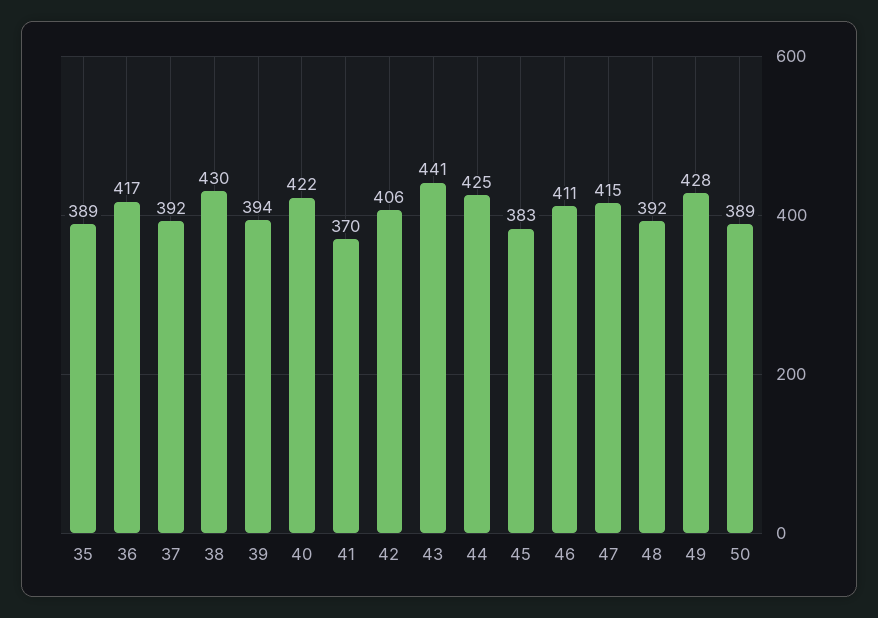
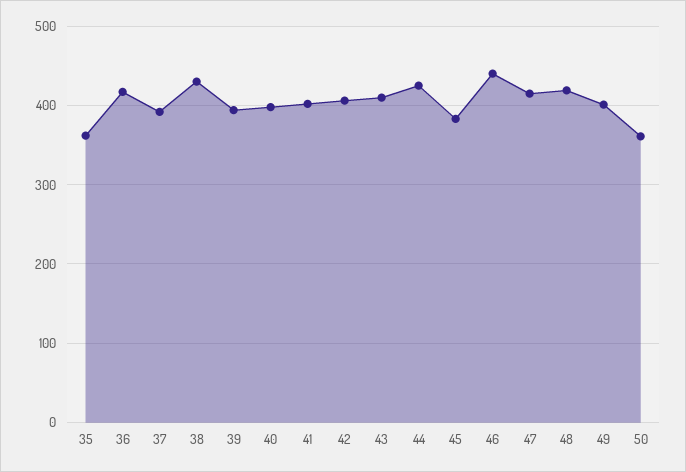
35: 389 -> 360
40: 422 -> 400
41: 370 -> 400
43: 441 -> 410
46: 411 -> 440
48: 392 -> 420
49: 428 -> 400
50: 389 -> 360

